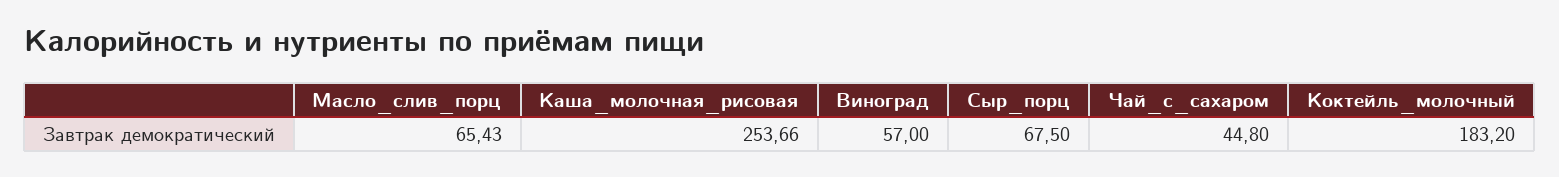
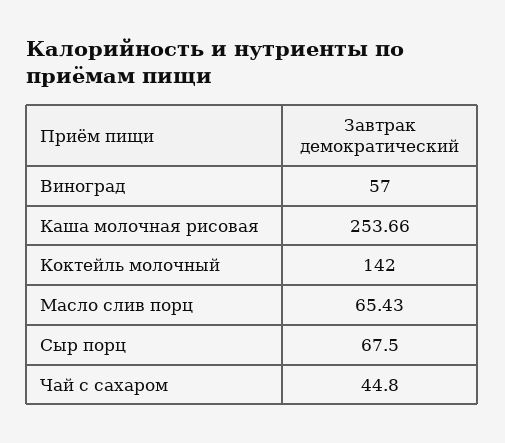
Коктейль_молочный: 183.2 -> 142

